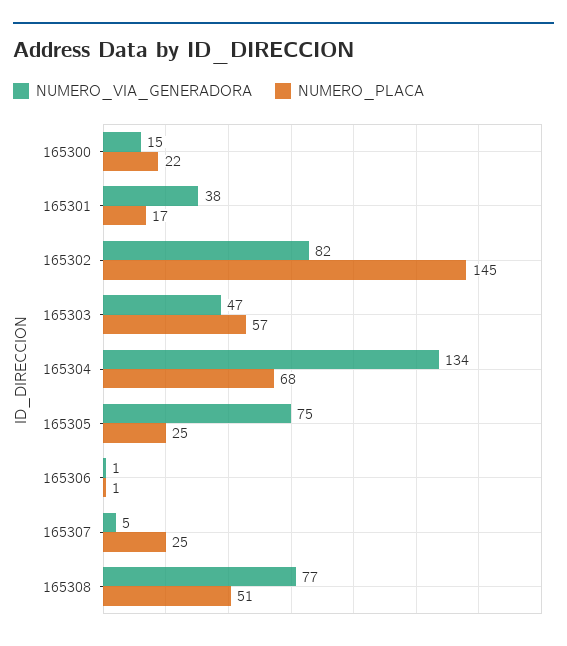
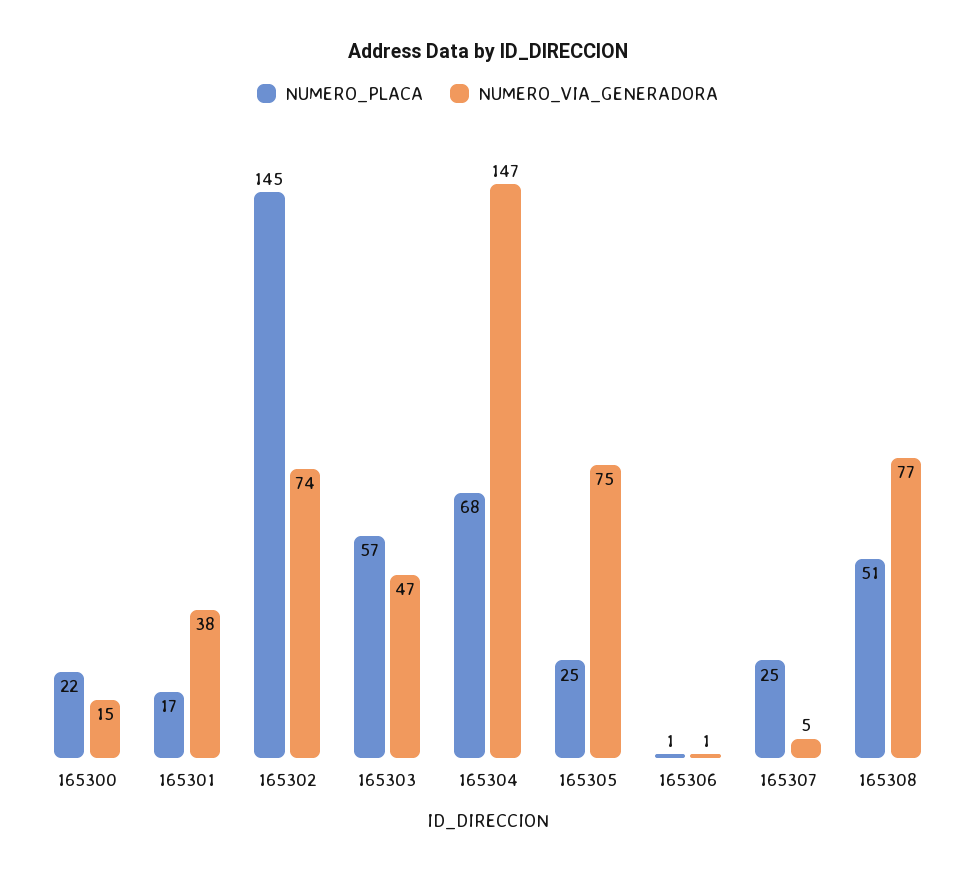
NUMERO_VIA_GENERADORA, 165302: 82 -> 74
NUMERO_VIA_GENERADORA, 165304: 134 -> 147

